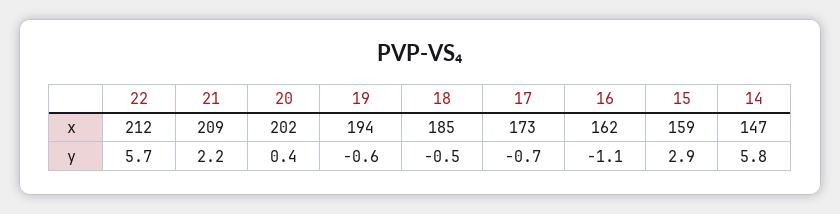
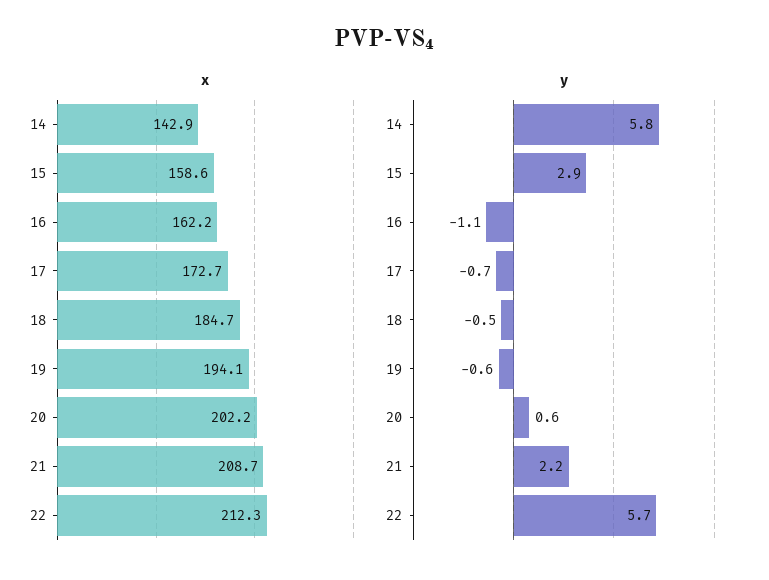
x, 14: 147 -> 142.9
y, 20: 0.4 -> 0.6

